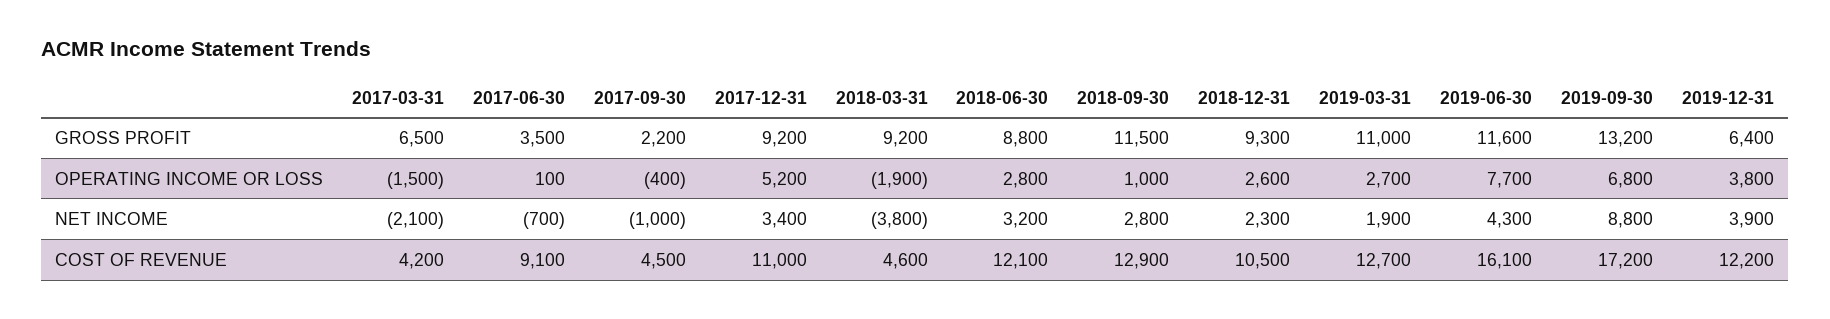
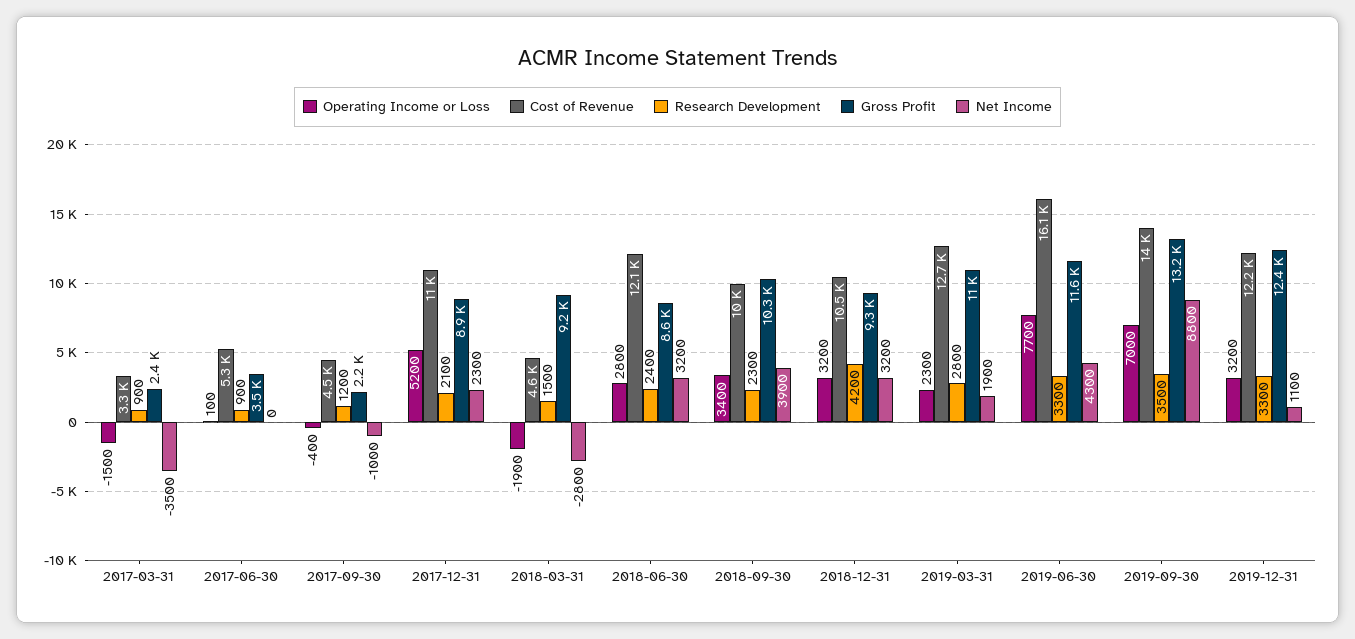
GROSS PROFIT, 2017-03-31: 6500 -> 2400
GROSS PROFIT, 2017-12-31: 9200 -> 8900
GROSS PROFIT, 2018-06-30: 8800 -> 8600
GROSS PROFIT, 2018-09-30: 11500 -> 10300
GROSS PROFIT, 2019-12-31: 6400 -> 12400
OPERATING INCOME OR LOSS, 2018-09-30: 1000 -> 3400
OPERATING INCOME OR LOSS, 2018-12-31: 2600 -> 3200
OPERATING INCOME OR LOSS, 2019-03-31: 2700 -> 2300
OPERATING INCOME OR LOSS, 2019-09-30: 6800 -> 7000
OPERATING INCOME OR LOSS, 2019-12-31: 3800 -> 3200
NET INCOME, 2017-03-31: -2100 -> -3500
NET INCOME, 2017-06-30: -700 -> 0
NET INCOME, 2017-12-31: 3400 -> 2300
NET INCOME, 2018-03-31: -3800 -> -2800
NET INCOME, 2018-09-30: 2800 -> 3900
NET INCOME, 2018-12-31: 2300 -> 3200
NET INCOME, 2019-12-31: 3900 -> 1100
COST OF REVENUE, 2017-03-31: 4200 -> 3300
COST OF REVENUE, 2017-06-30: 9100 -> 5300
COST OF REVENUE, 2018-09-30: 12900 -> 10000
COST OF REVENUE, 2019-09-30: 17200 -> 14000
Research Development, 2017-03-31: none -> 900
Research Development, 2017-06-30: none -> 900
Research Development, 2017-09-30: none -> 1200
Research Development, 2017-12-31: none -> 2100
Research Development, 2018-03-31: none -> 1500
Research Development, 2018-06-30: none -> 2400
Research Development, 2018-09-30: none -> 2300
Research Development, 2018-12-31: none -> 4200
Research Development, 2019-03-31: none -> 2800
Research Development, 2019-06-30: none -> 3300
Research Development, 2019-09-30: none -> 3500
Research Development, 2019-12-31: none -> 3300

